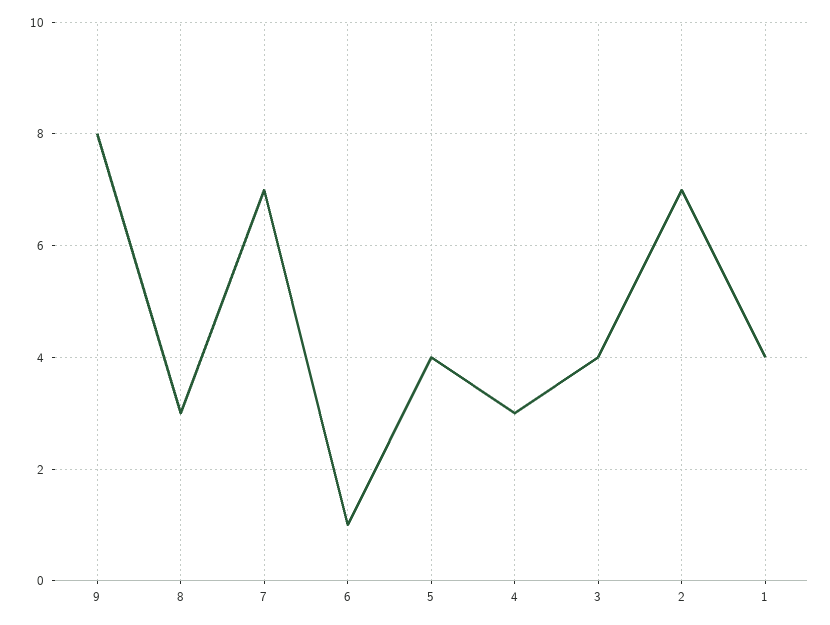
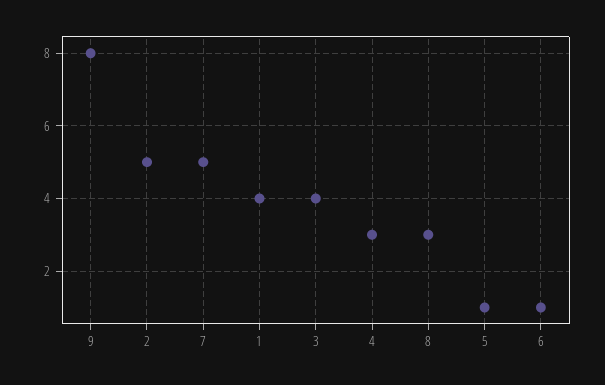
7: 7 -> 5
5: 4 -> 1
2: 7 -> 5

